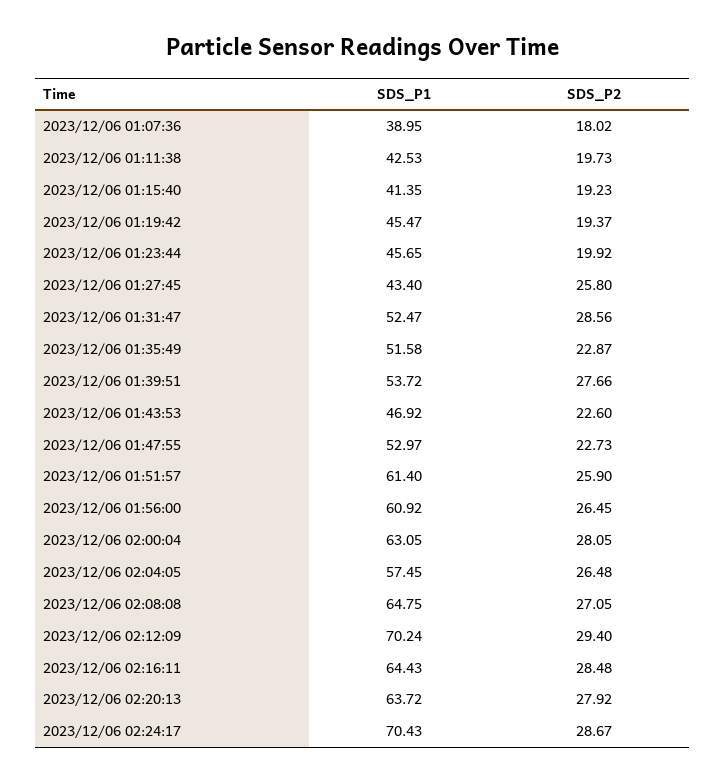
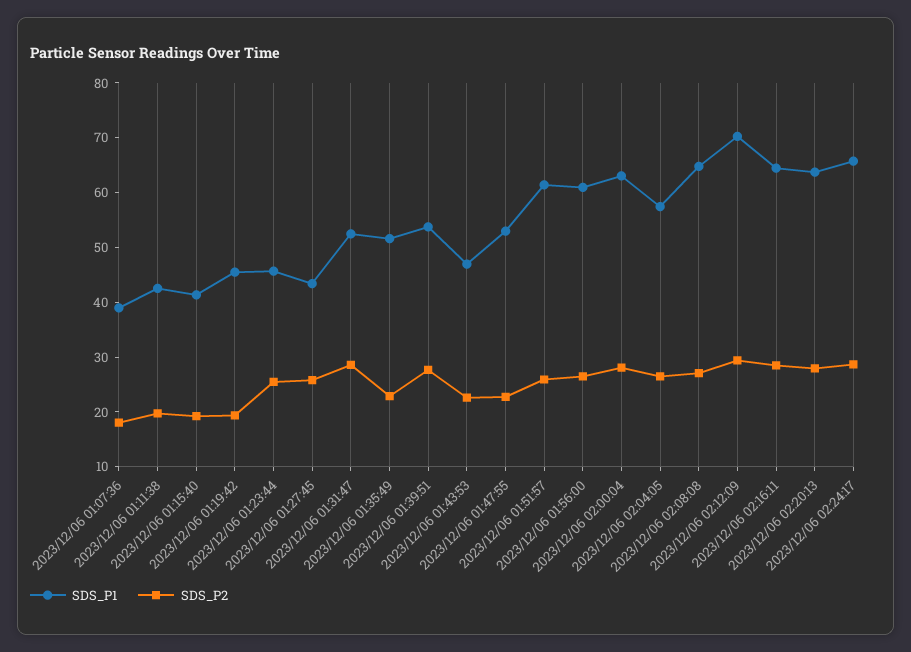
SDS_P2, 2023/12/06 01:23:44: 19.92 -> 26
SDS_P1, 2023/12/06 02:24:17: 70.43 -> 66

